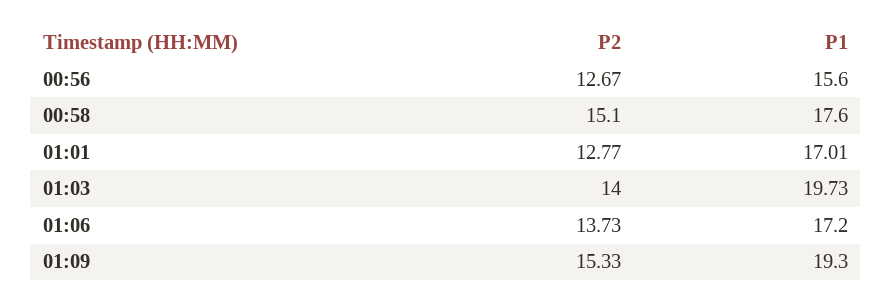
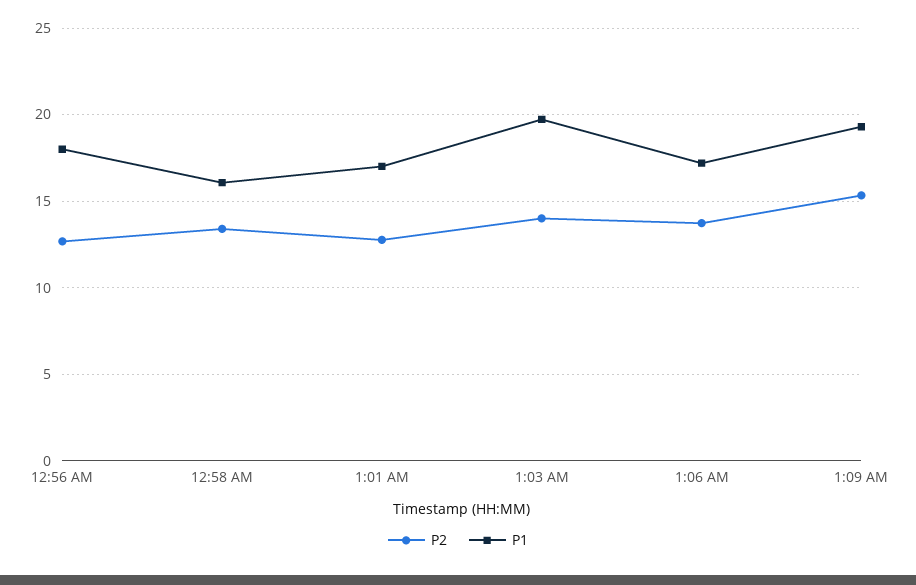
P1, 00:56: 15.6 -> 18
P2, 00:58: 15.1 -> 13.5
P1, 00:58: 17.6 -> 16

